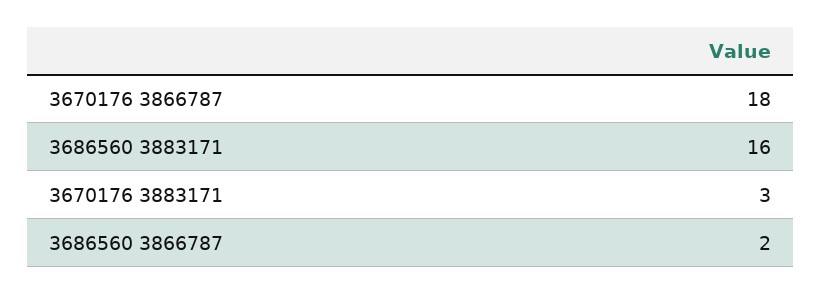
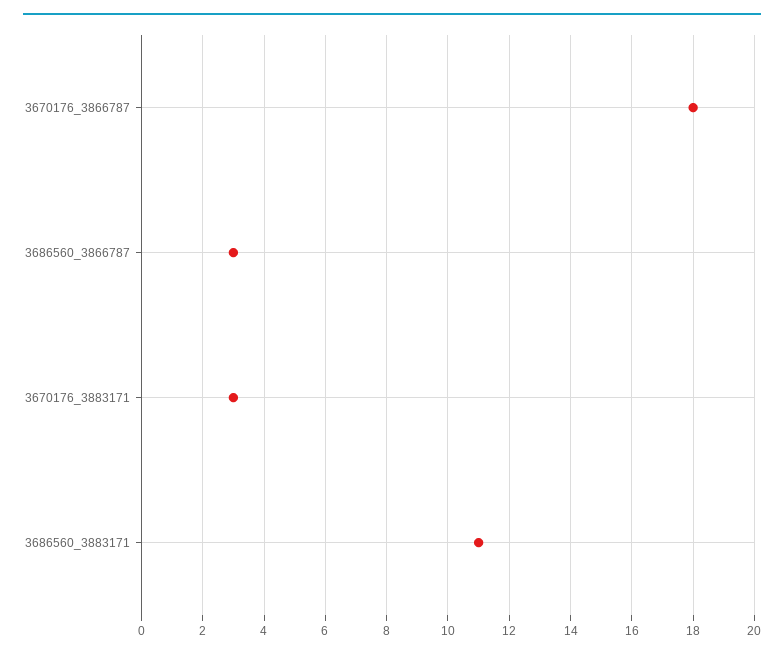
3686560 3883171: 16 -> 11
3686560 3866787: 2 -> 3

